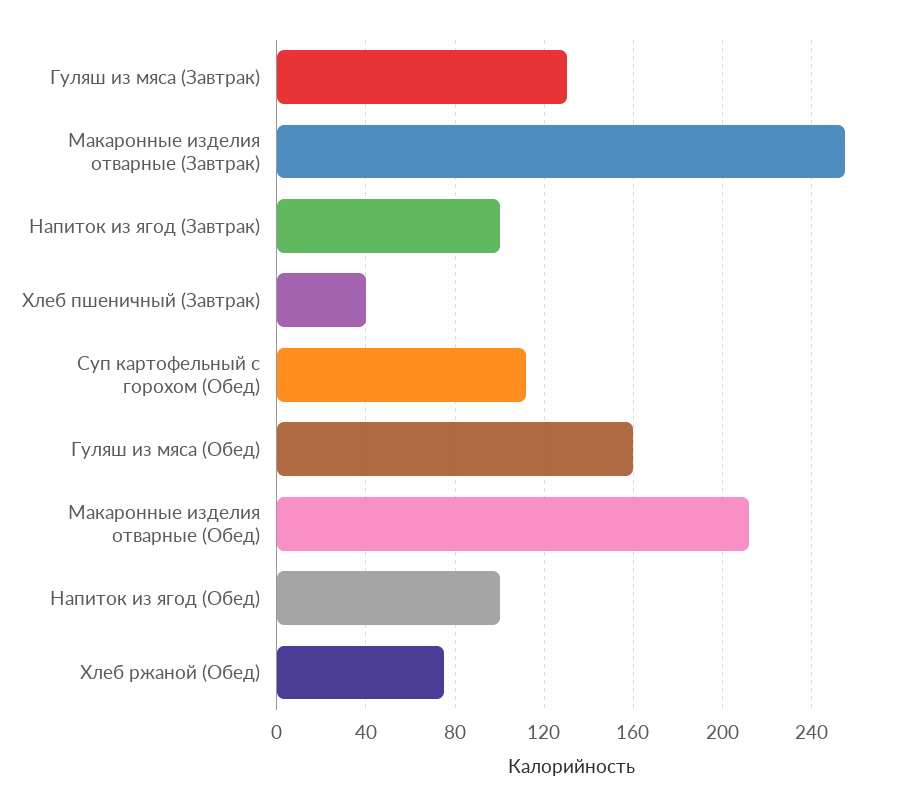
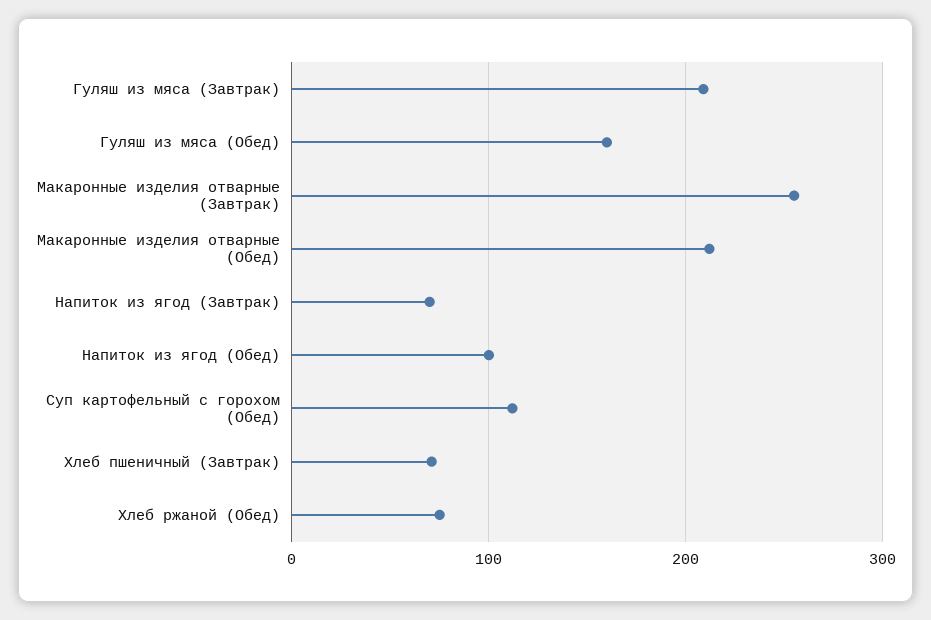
Гуляш из мяса (Завтрак): 130 -> 210
Напиток из ягод (Завтрак): 100 -> 70
Хлеб пшеничный (Завтрак): 40 -> 70

